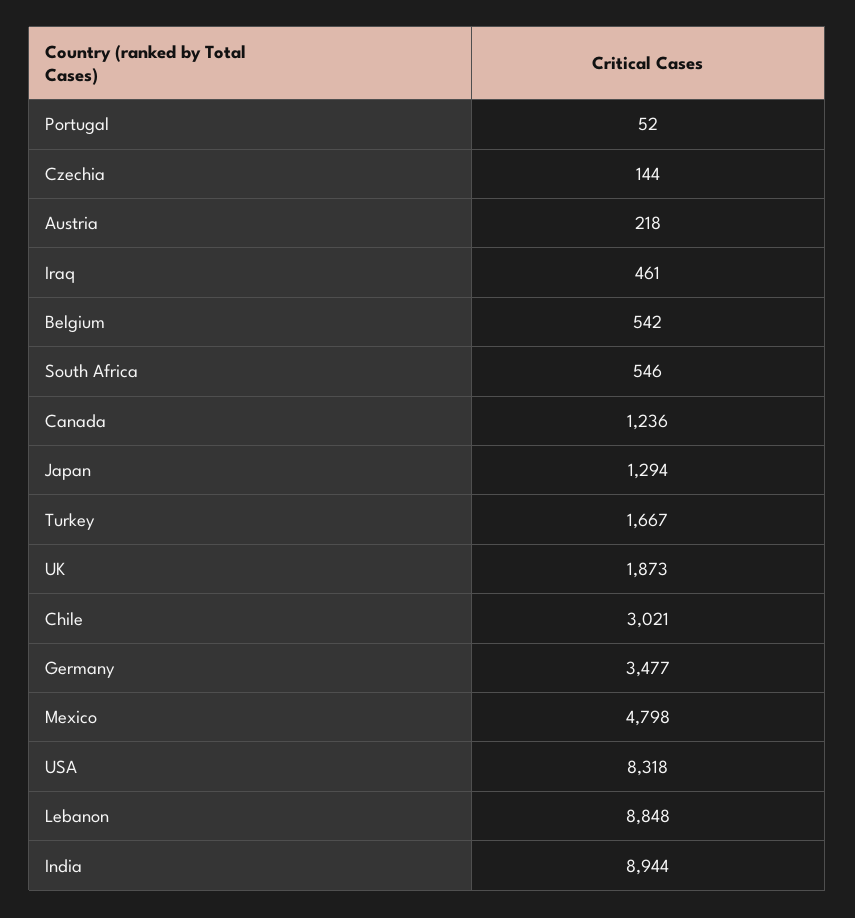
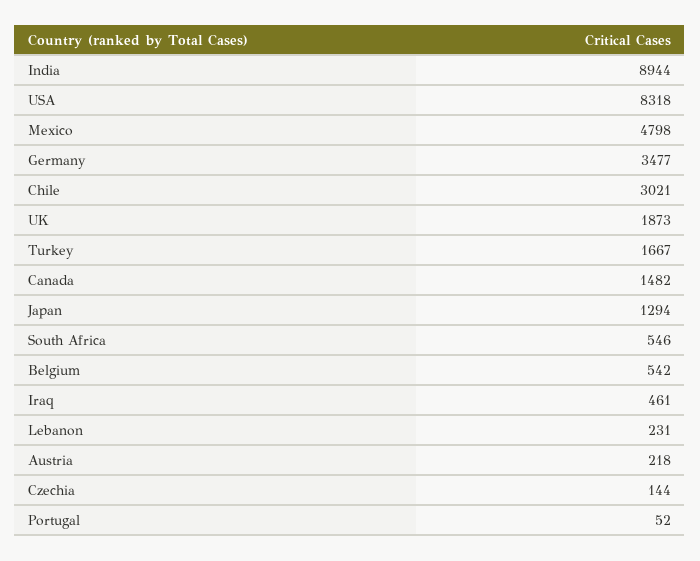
Canada: 1236 -> 1482
Lebanon: 8848 -> 231

